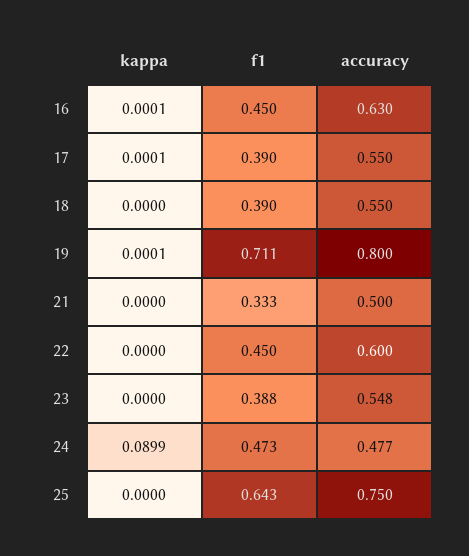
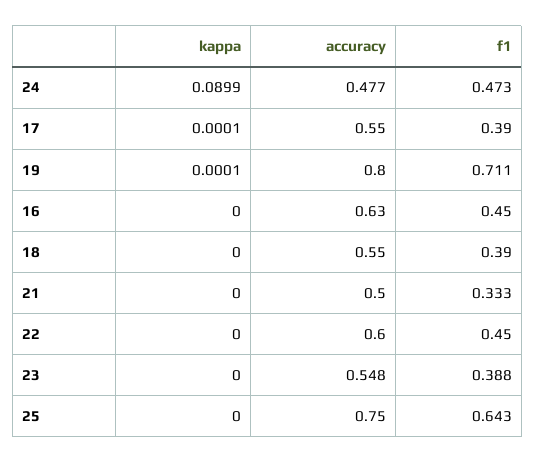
kappa, 16: 0.0001 -> 0

